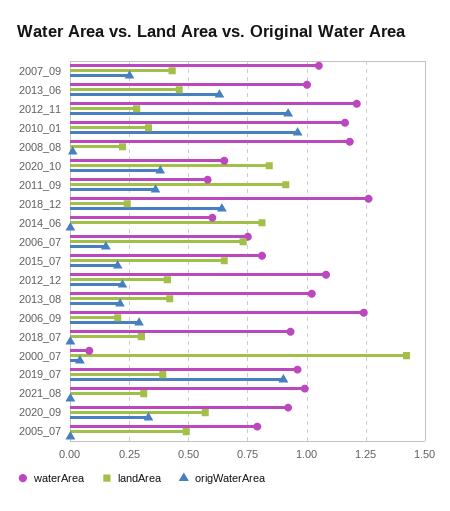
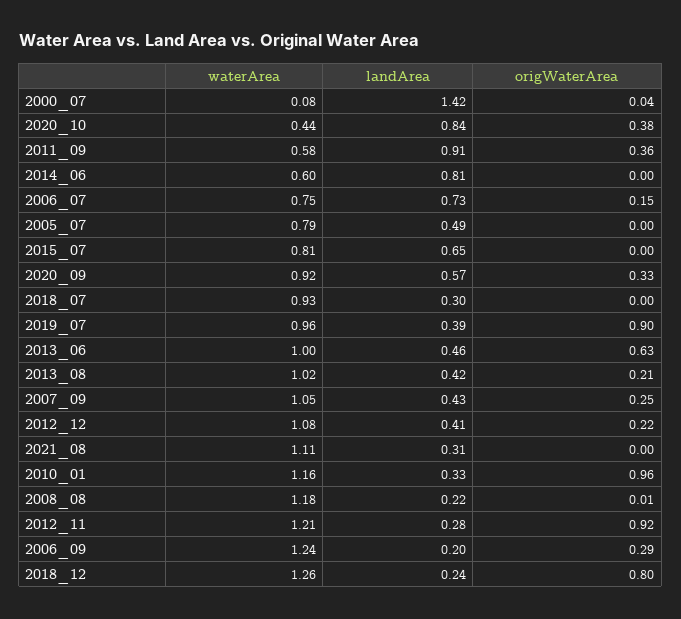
waterArea, 2020_10: 0.65 -> 0.44
origWaterArea, 2018_12: 0.65 -> 0.8
origWaterArea, 2015_07: 0.2 -> 0
waterArea, 2021_08: 1 -> 1.11

